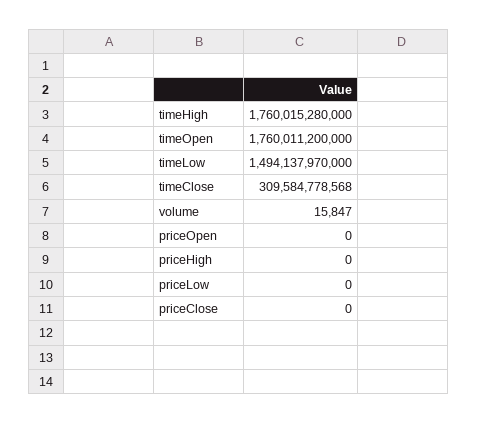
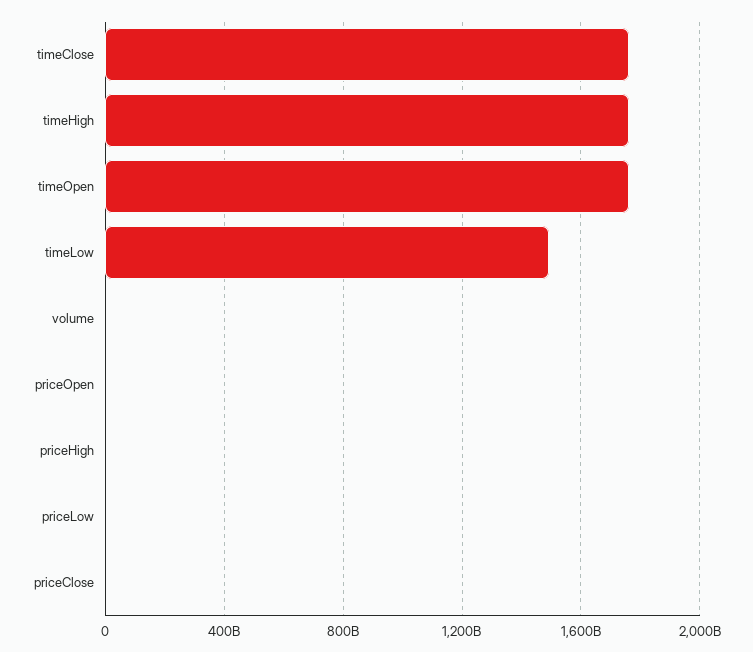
timeClose: 309584778568 -> 1750000000000

